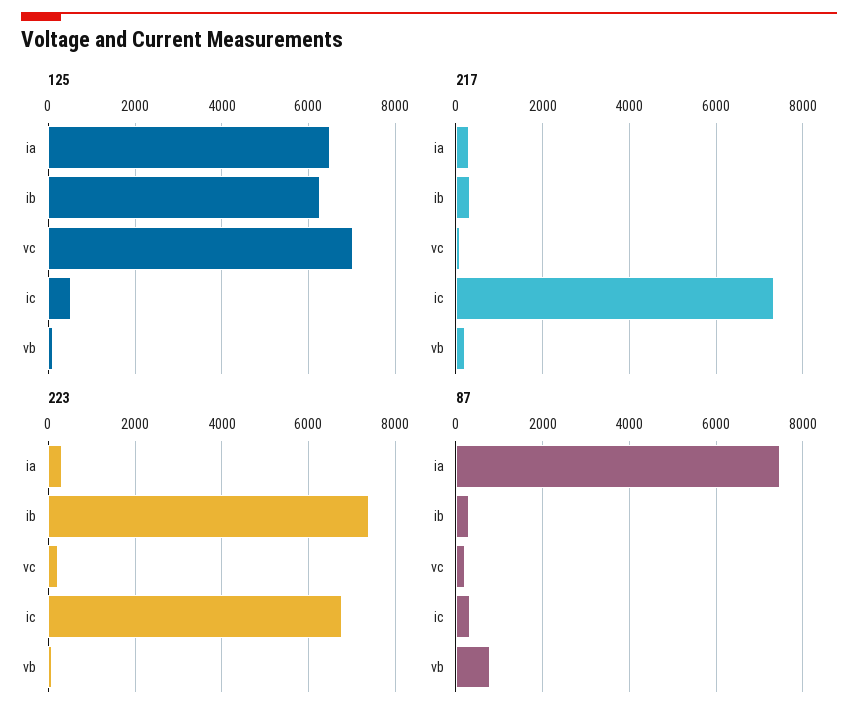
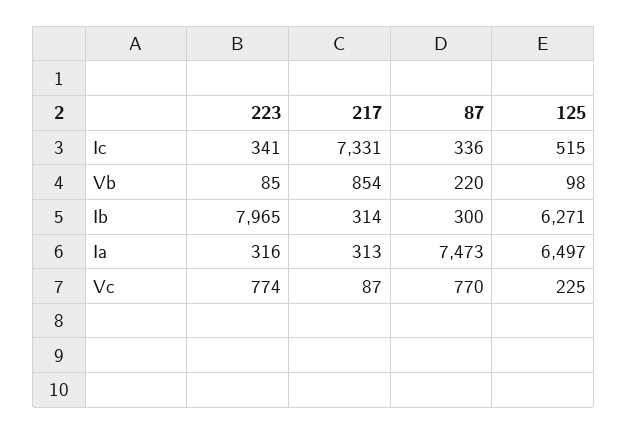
125, vc: 7000 -> 225
217, vb: 200 -> 854
223, ib: 7400 -> 7965
223, vc: 200 -> 774
223, ic: 6800 -> 341
87, vc: 200 -> 770
87, vb: 800 -> 220

